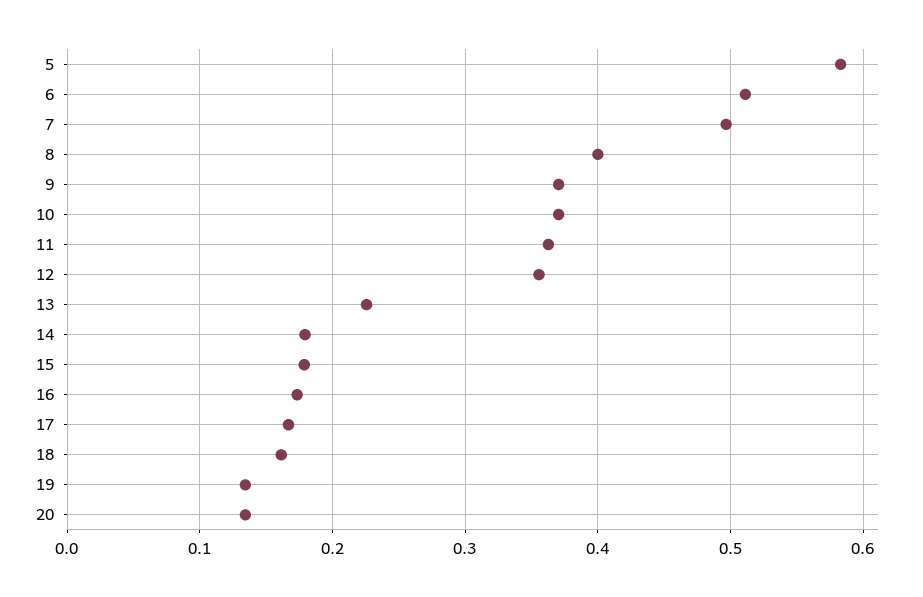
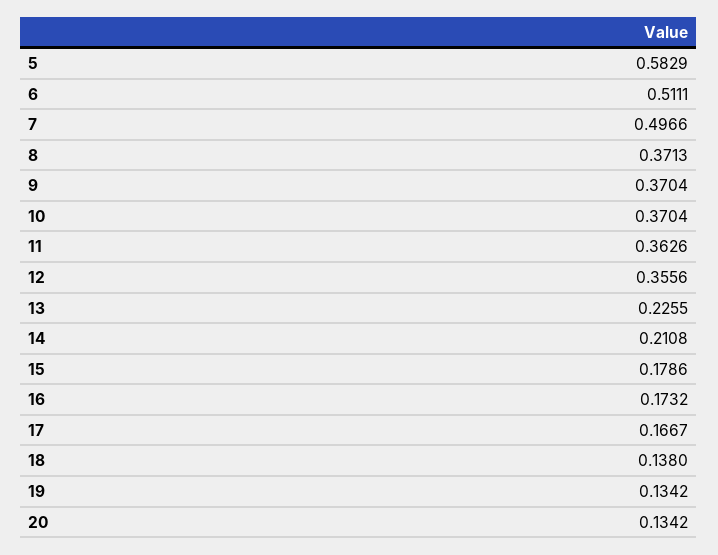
8: 0.4 -> 0.3713
14: 0.18 -> 0.2108
18: 0.16 -> 0.138

